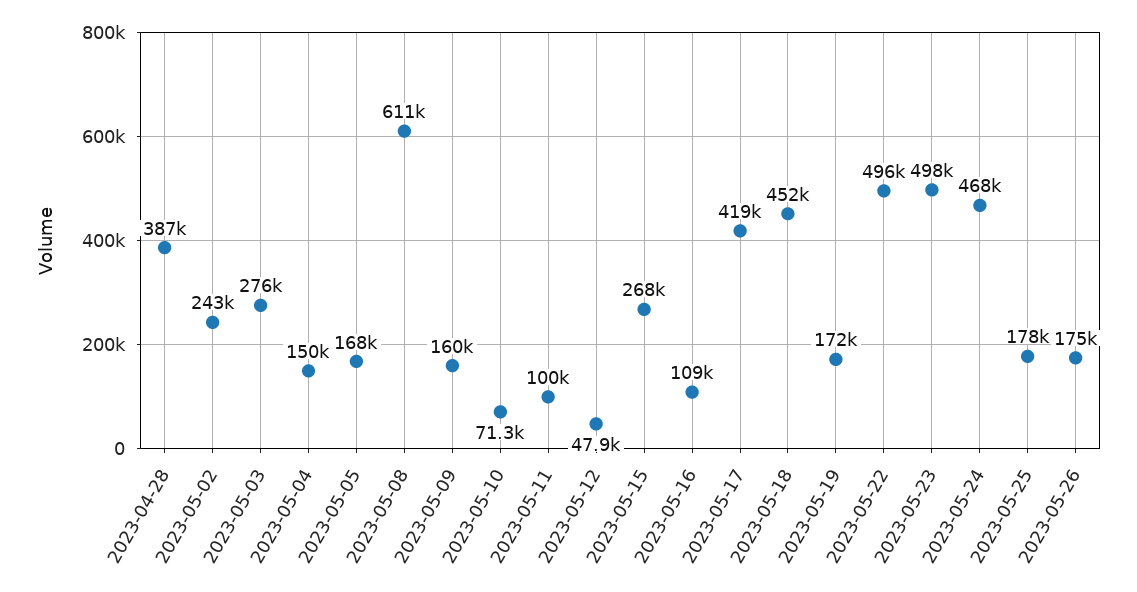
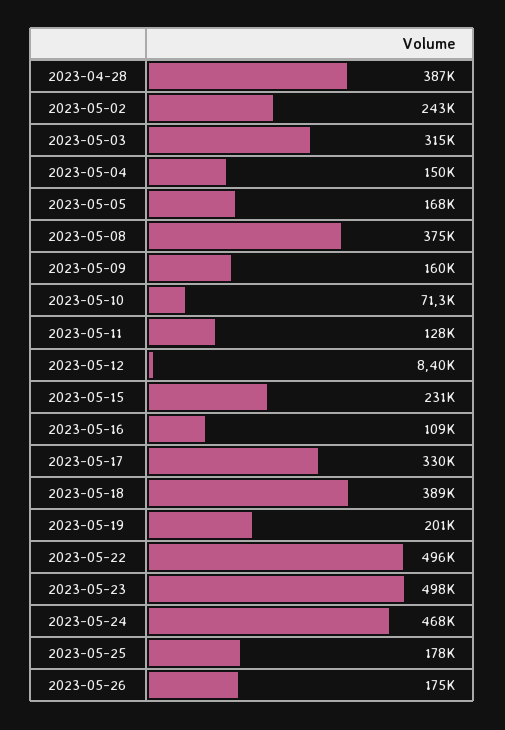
2023-05-03: 276000 -> 315000
2023-05-08: 611000 -> 375000
2023-05-11: 100000 -> 128000
2023-05-12: 47900 -> 8400
2023-05-15: 268000 -> 231000
2023-05-17: 419000 -> 330000
2023-05-18: 452000 -> 389000
2023-05-19: 172000 -> 201000

